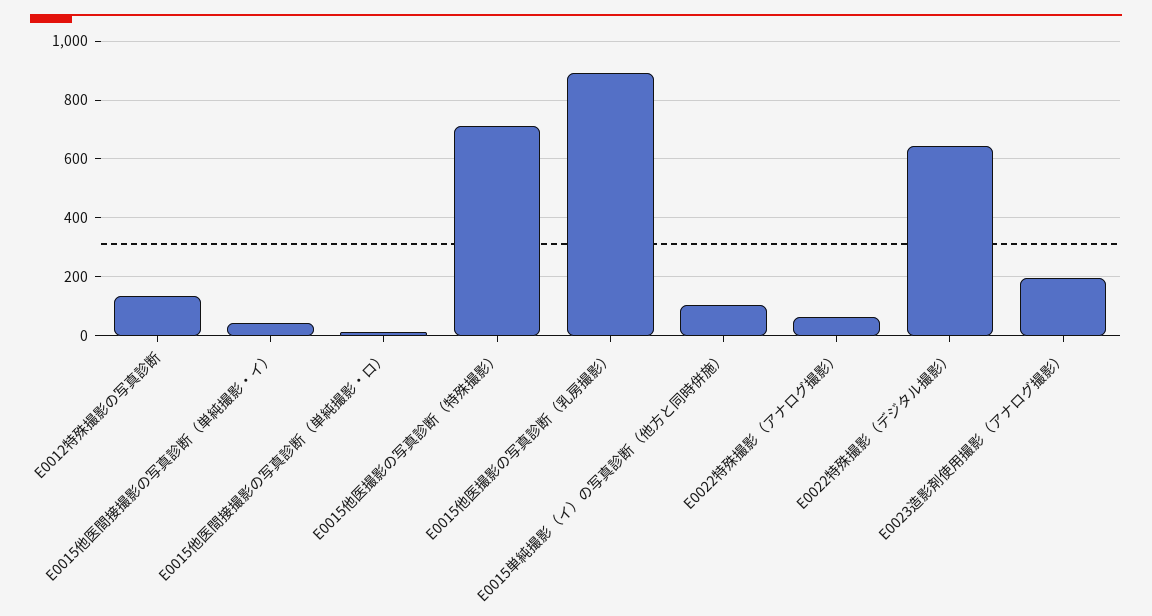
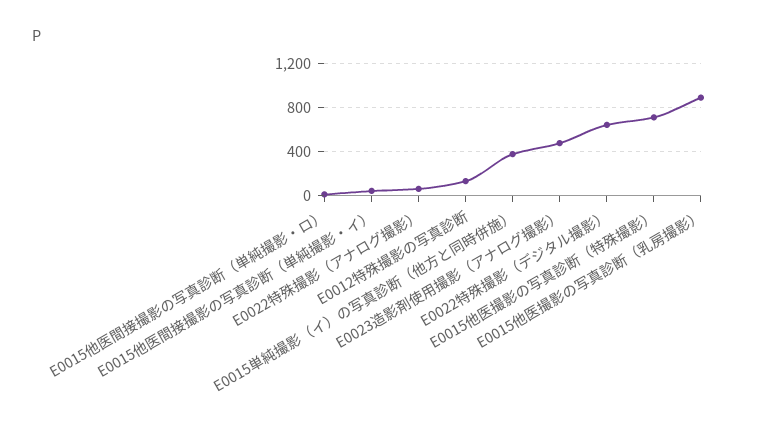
E0015単純撮影（イ）の写真診断（他方と同時併施）: 100 -> 400
E0023造影剤使用撮影（アナログ撮影）: 200 -> 500

